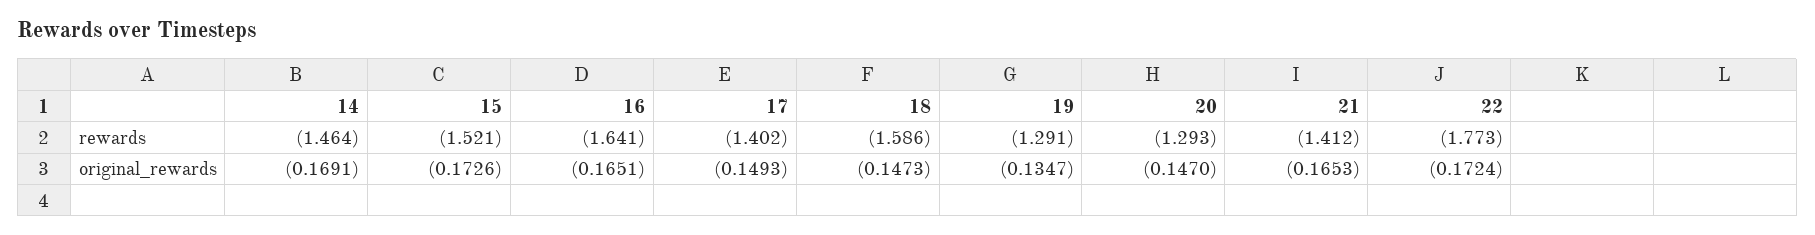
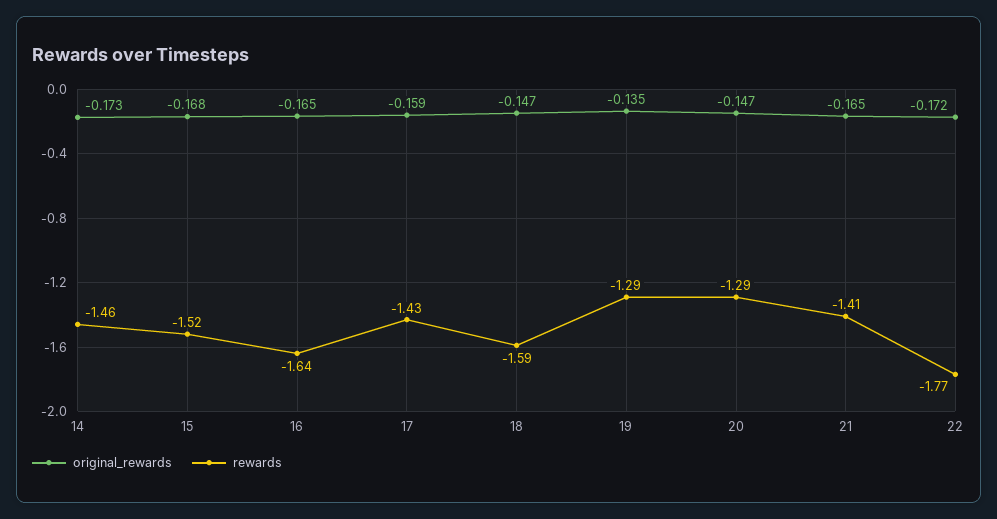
rewards, 17: -1.402 -> -1.43
original_rewards, 14: -0.1691 -> -0.173
original_rewards, 15: -0.1726 -> -0.168
original_rewards, 17: -0.1493 -> -0.159

